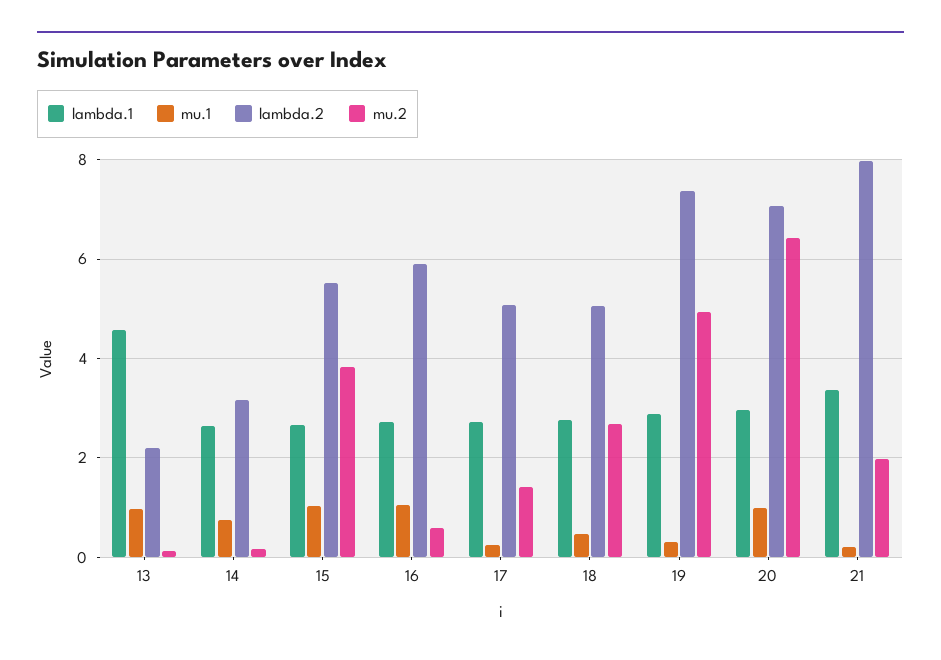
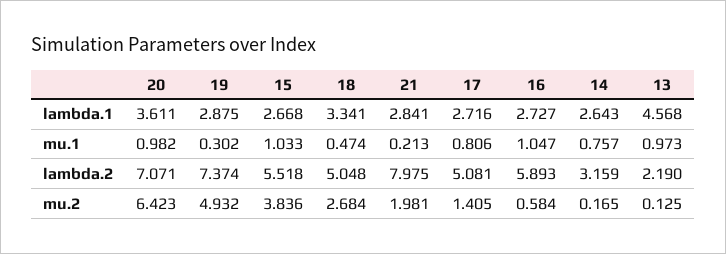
mu.1, 17: 0.2 -> 0.806
lambda.1, 18: 2.8 -> 3.341
lambda.1, 20: 3 -> 3.611
lambda.1, 21: 3.4 -> 2.841

